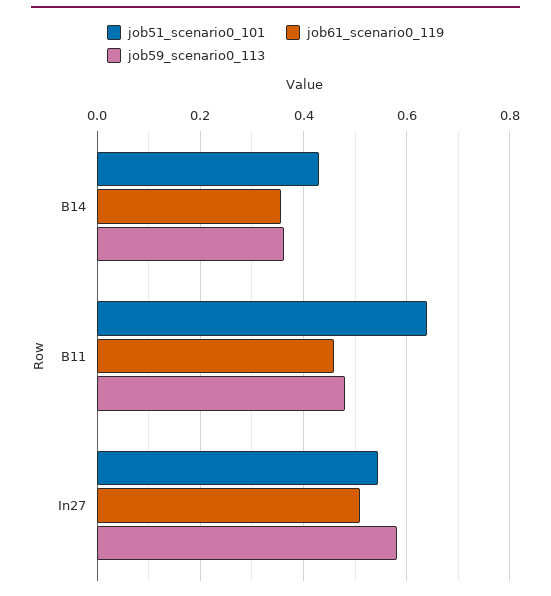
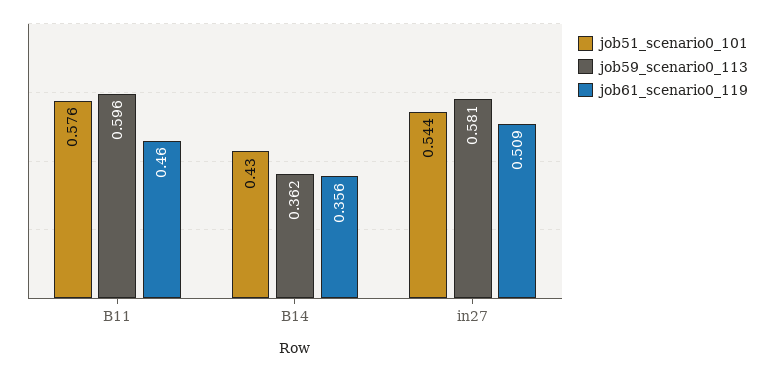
job51_scenario0_101, B11: 0.64 -> 0.576
job59_scenario0_113, B11: 0.48 -> 0.596

